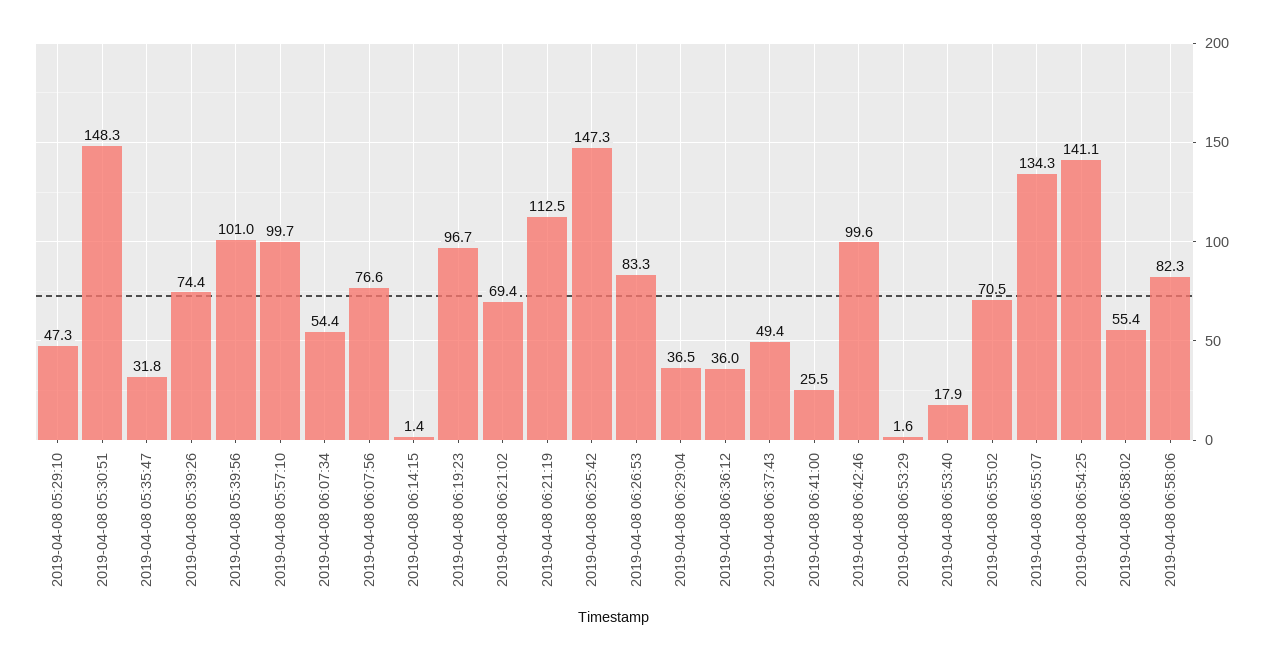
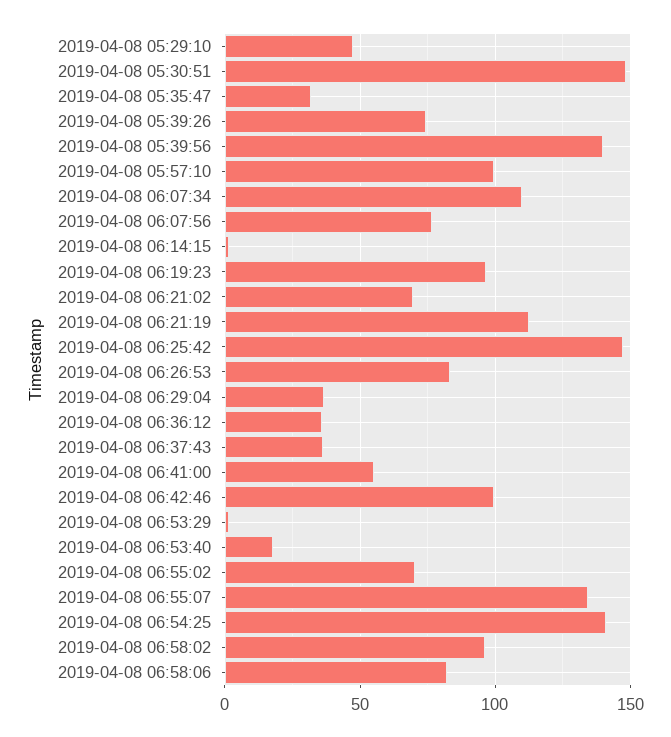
2019-04-08 05:39:56: 101 -> 140
2019-04-08 06:07:34: 54.4 -> 110
2019-04-08 06:37:43: 49.4 -> 35
2019-04-08 06:41:00: 25.5 -> 55
2019-04-08 06:58:02: 55.4 -> 95

